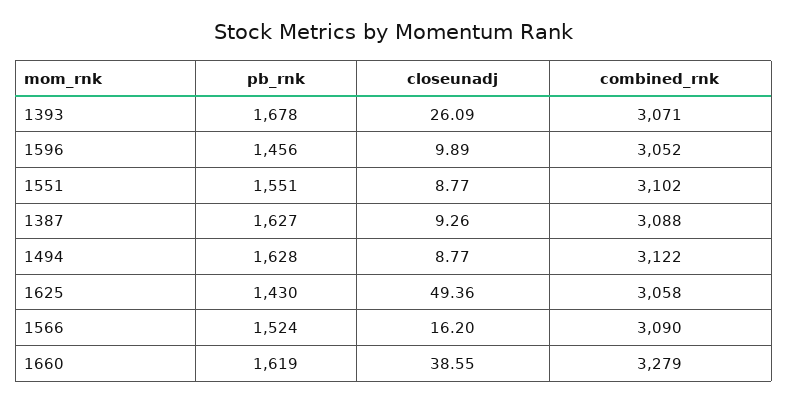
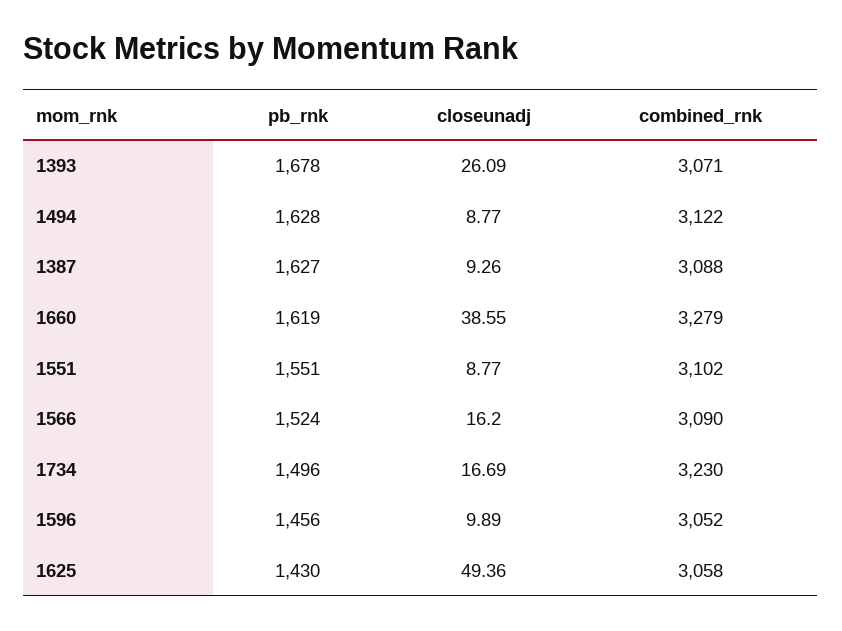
pb_rnk, 1734: none -> 1496
closeunadj, 1734: none -> 16.69
combined_rnk, 1734: none -> 3230

